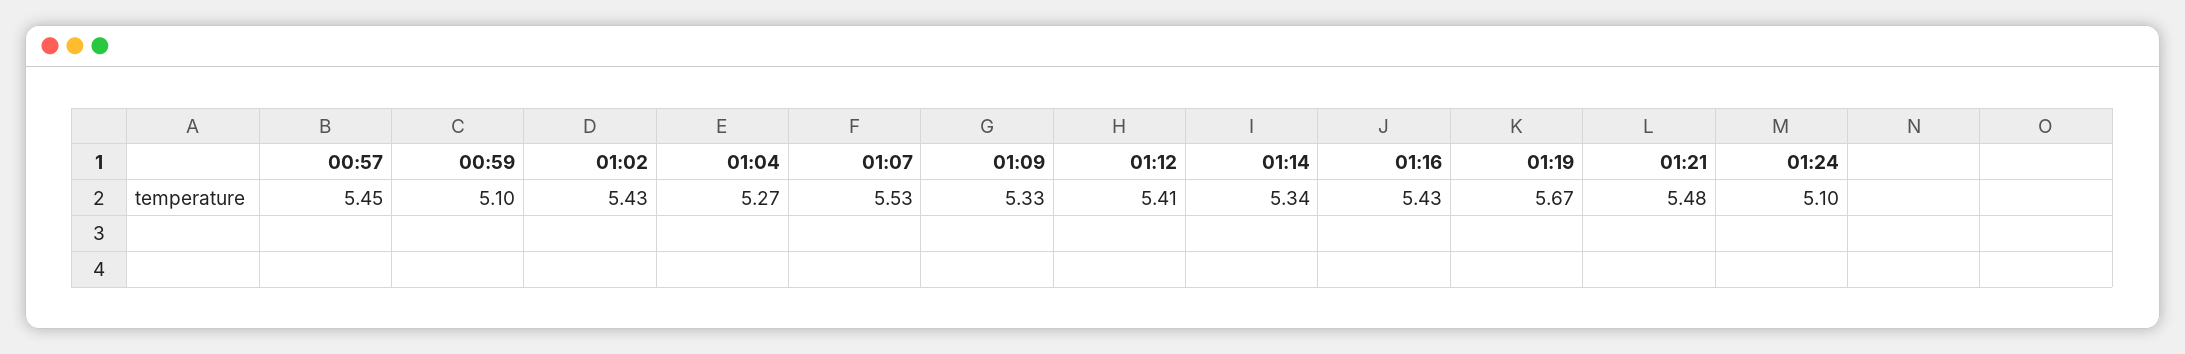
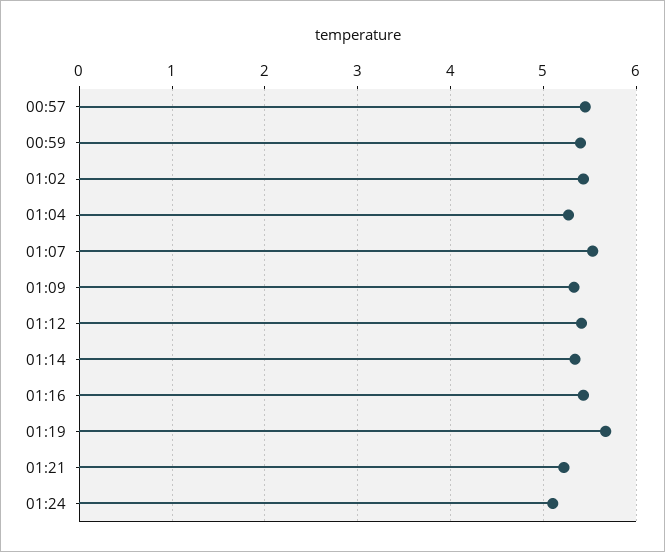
00:59: 5.1 -> 5.4
01:21: 5.48 -> 5.2

